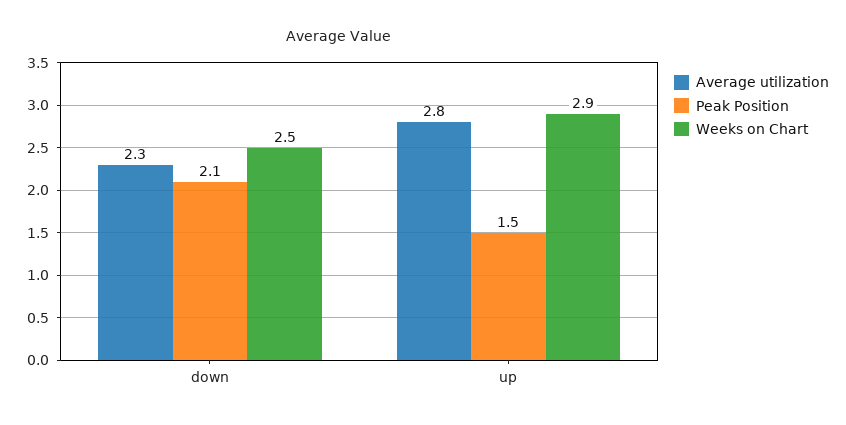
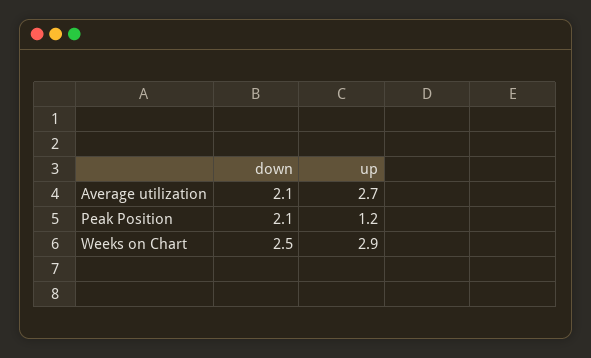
Average utilization, down: 2.3 -> 2.1
Average utilization, up: 2.8 -> 2.7
Peak Position, up: 1.5 -> 1.2

